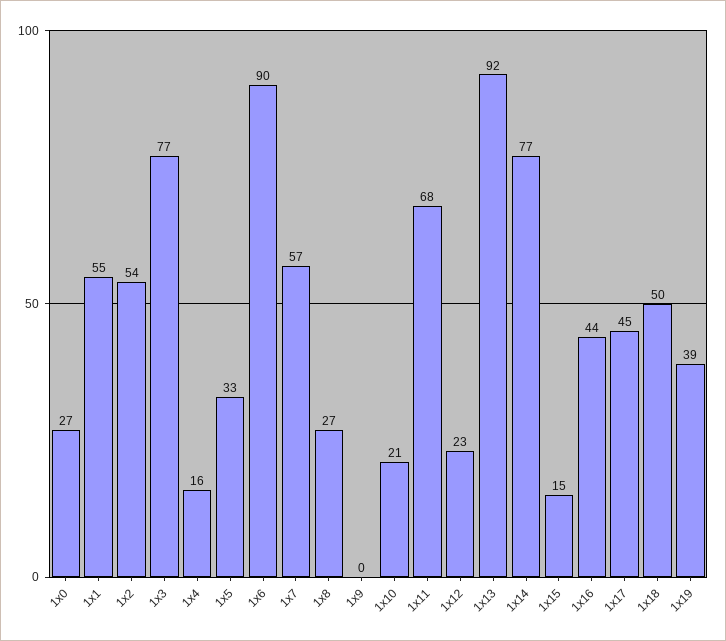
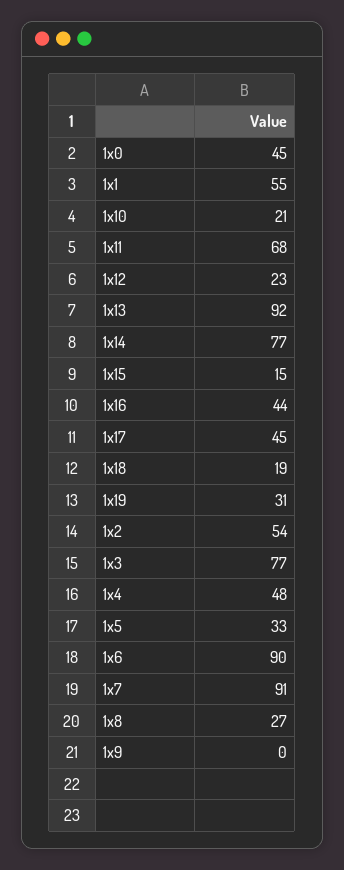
1x0: 27 -> 45
1x4: 16 -> 48
1x7: 57 -> 91
1x18: 50 -> 19
1x19: 39 -> 31

